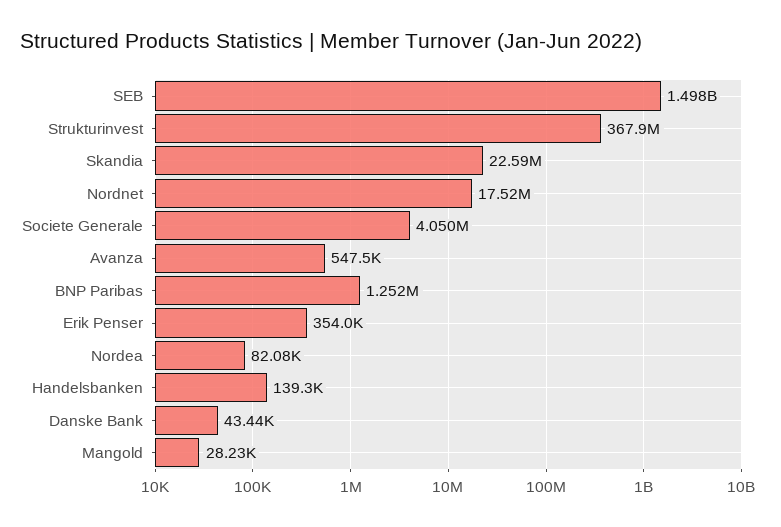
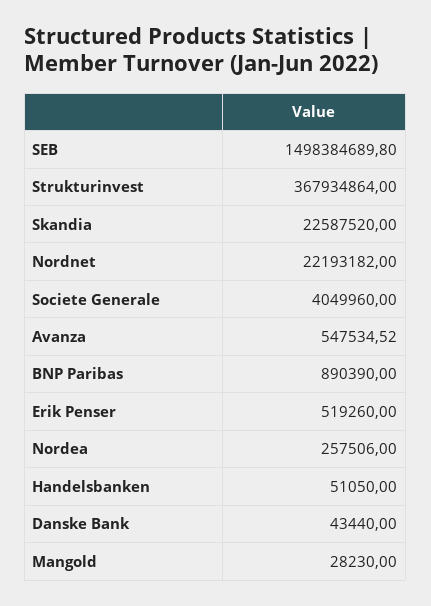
Nordnet: 17520000 -> 22193182
BNP Paribas: 1252000 -> 890390
Erik Penser: 354000 -> 519260
Nordea: 82080 -> 257506
Handelsbanken: 139300 -> 51050

